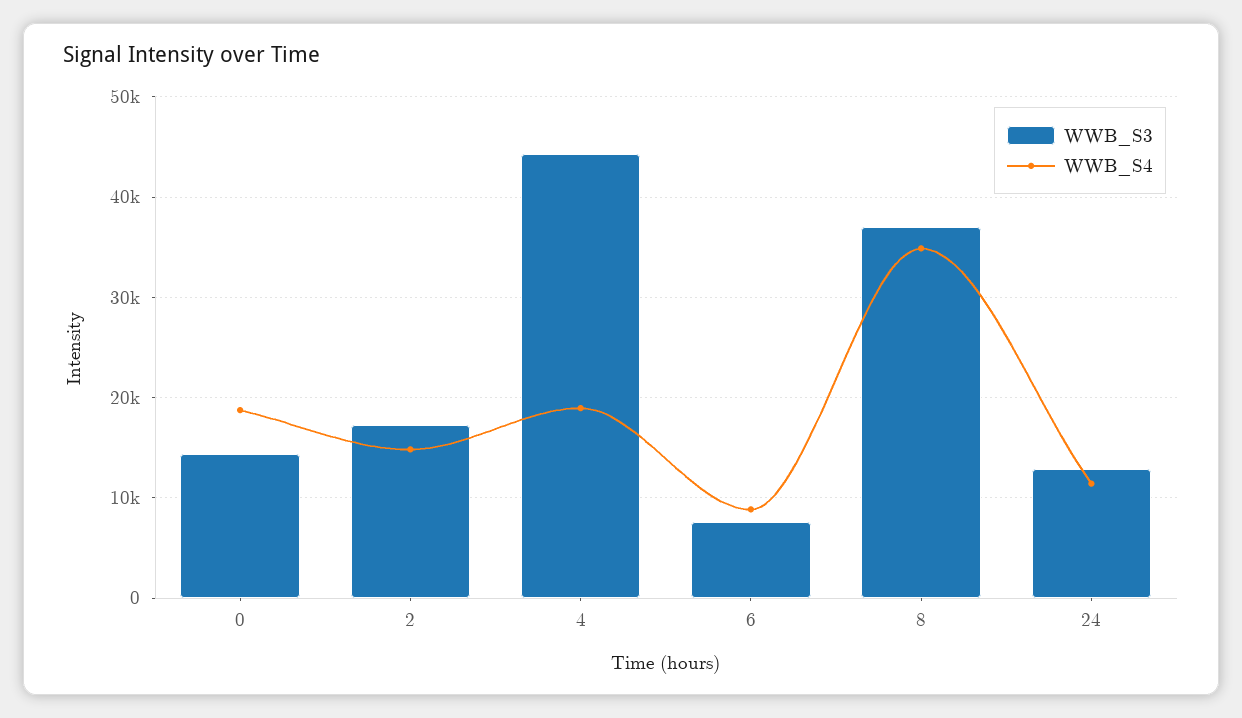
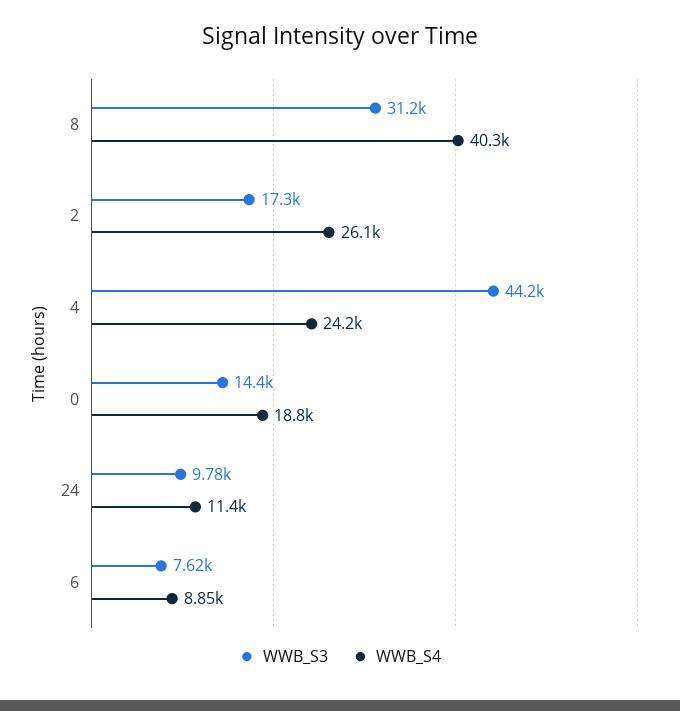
WWB_S4, 2: 15000 -> 26100
WWB_S4, 4: 19000 -> 24200
WWB_S3, 8: 37000 -> 31200
WWB_S4, 8: 35000 -> 40300
WWB_S3, 24: 13000 -> 9780

